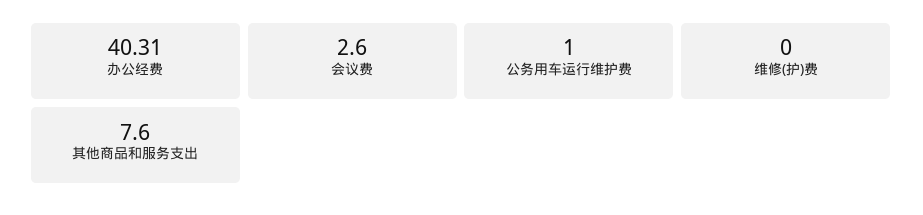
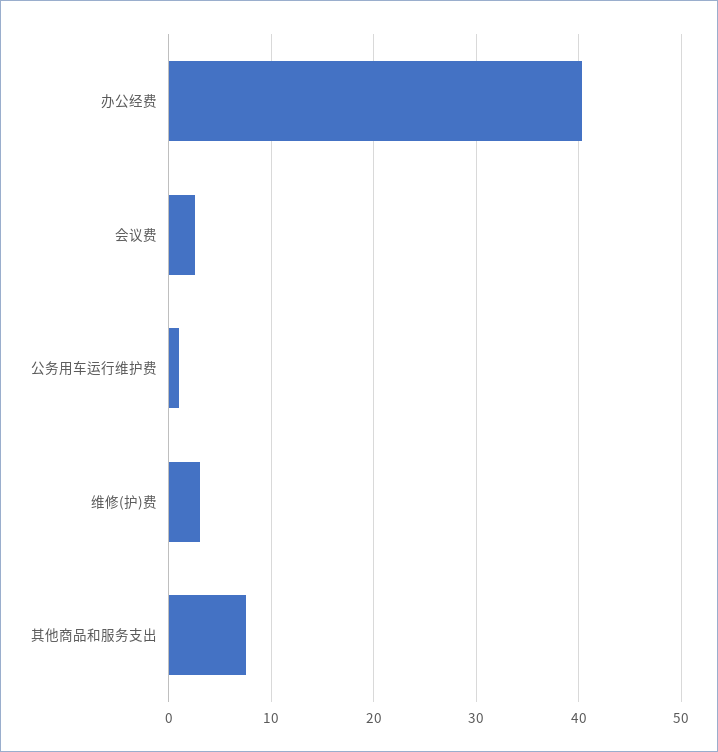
维修(护)费: 0 -> 3

